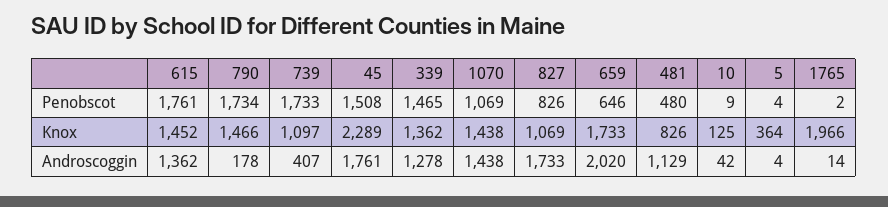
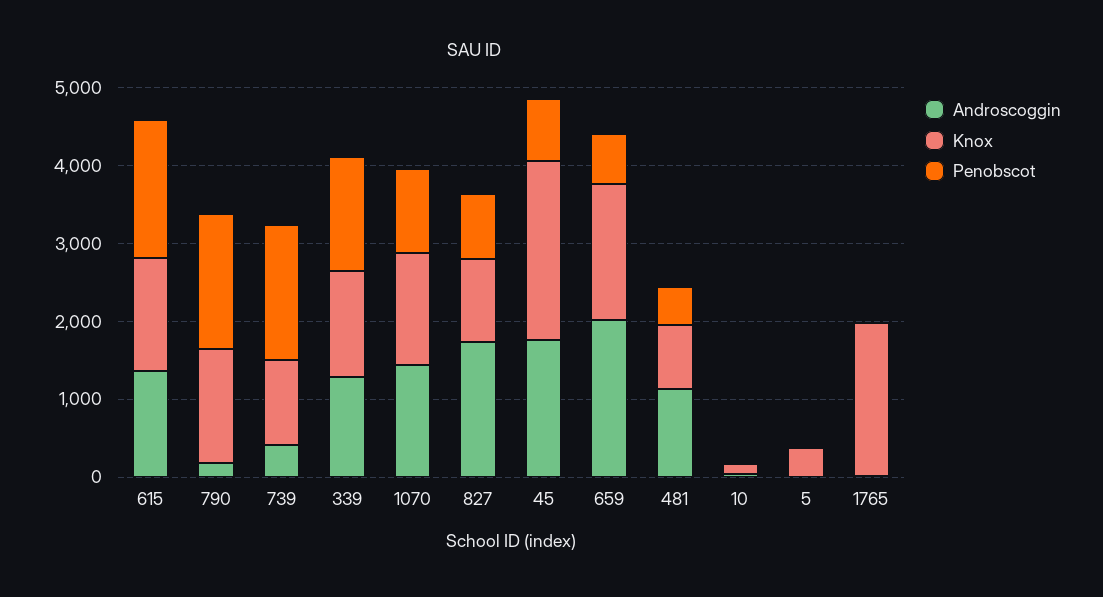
Penobscot, 45: 1508 -> 800

